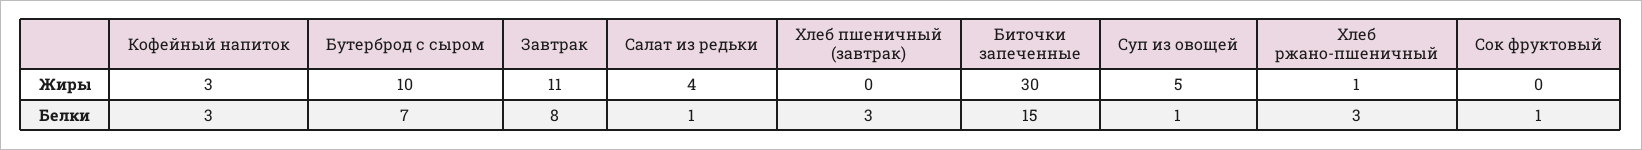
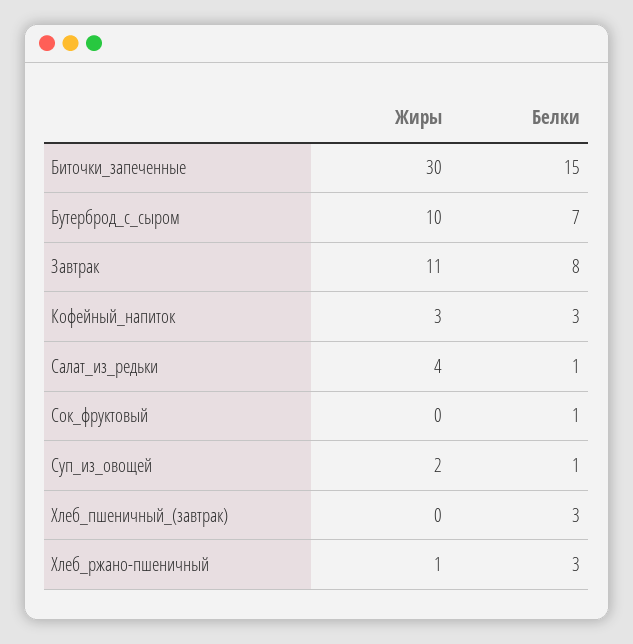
Суп из овощей, Жиры: 5 -> 2

